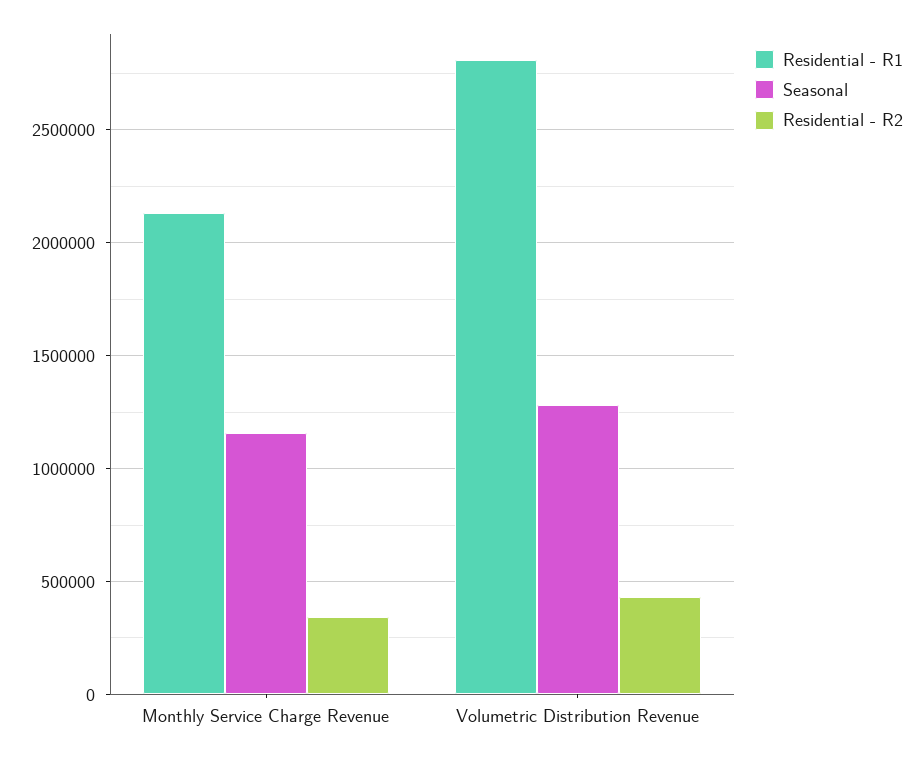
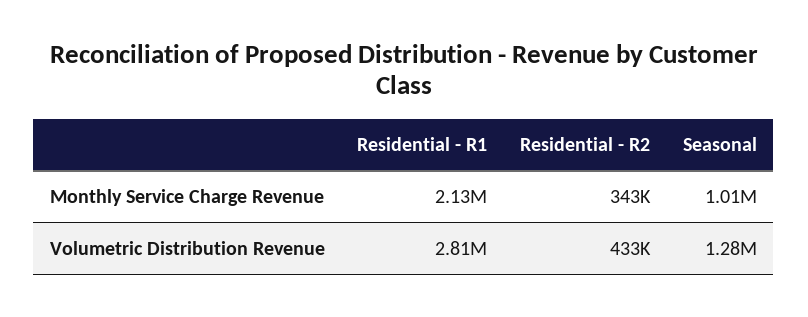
Seasonal, Monthly Service Charge Revenue: 1150000 -> 1010000

